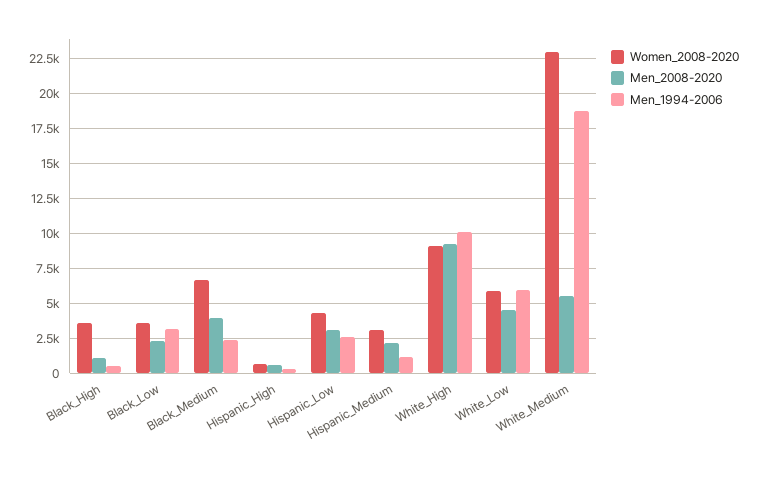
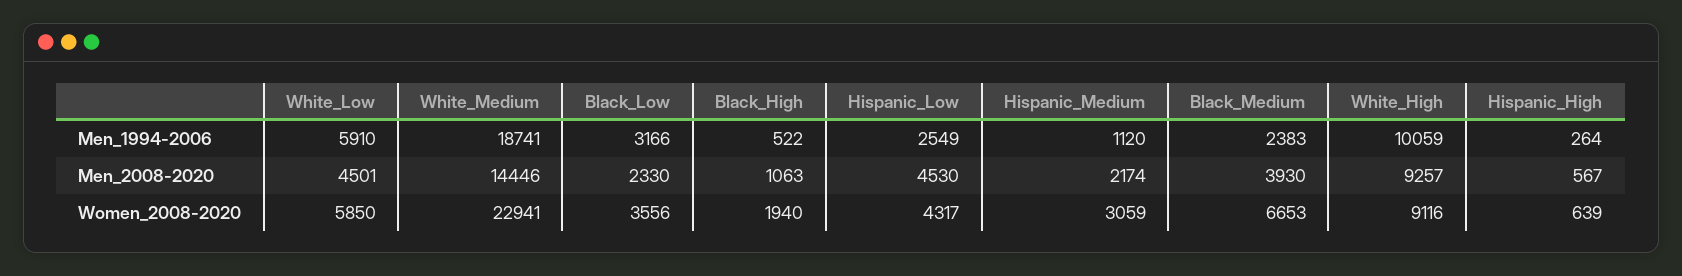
Women_2008-2020, Black_High: 3500 -> 1940
Men_2008-2020, Hispanic_Low: 3000 -> 4530
Men_2008-2020, White_Medium: 5500 -> 14446

